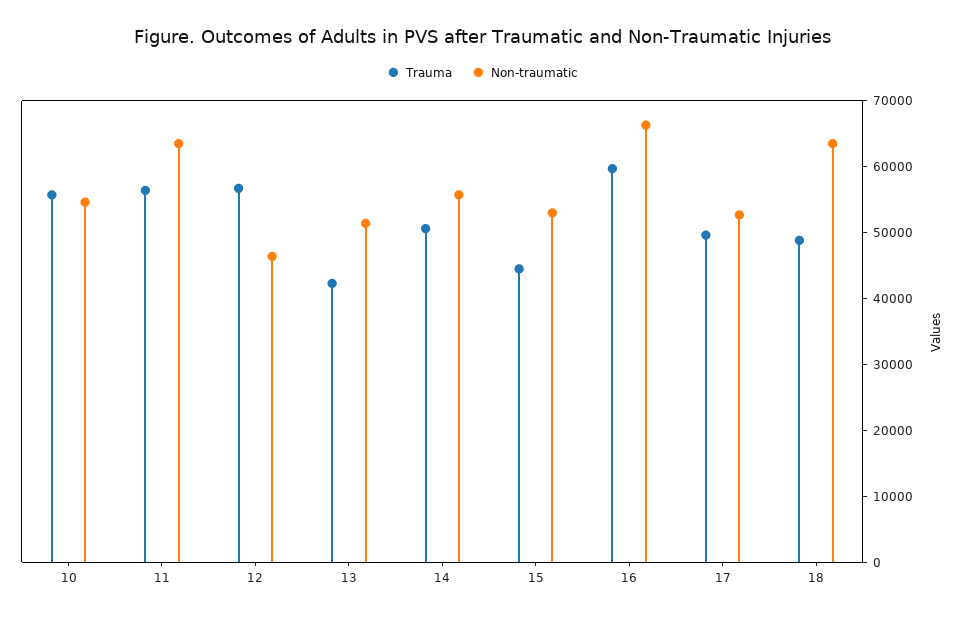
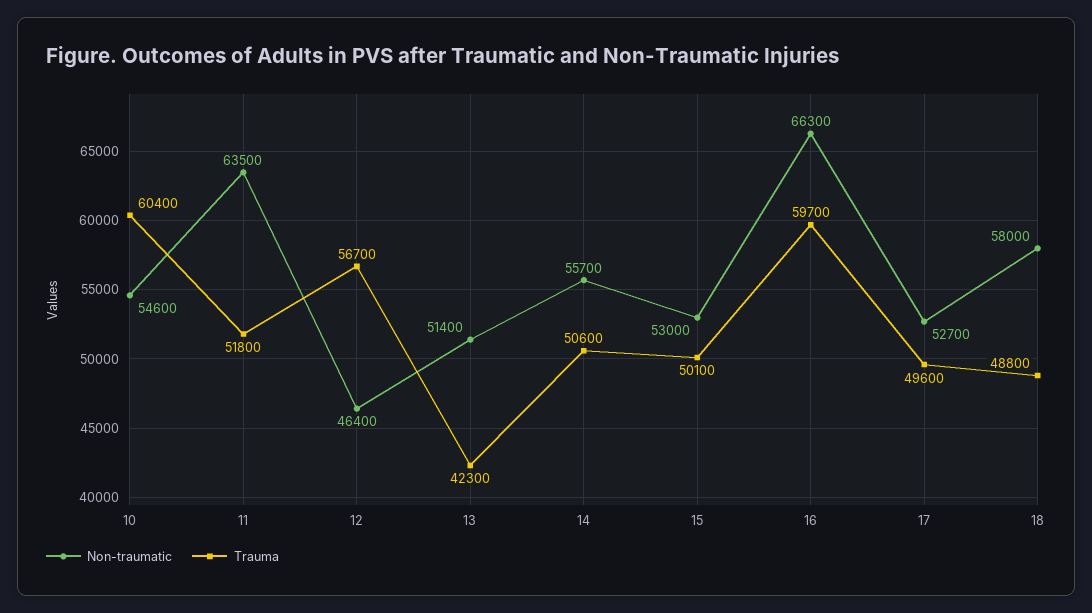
Trauma, 10: 56000 -> 60400
Trauma, 11: 56000 -> 51800
Trauma, 15: 44000 -> 50100
Non-traumatic, 18: 64000 -> 58000

